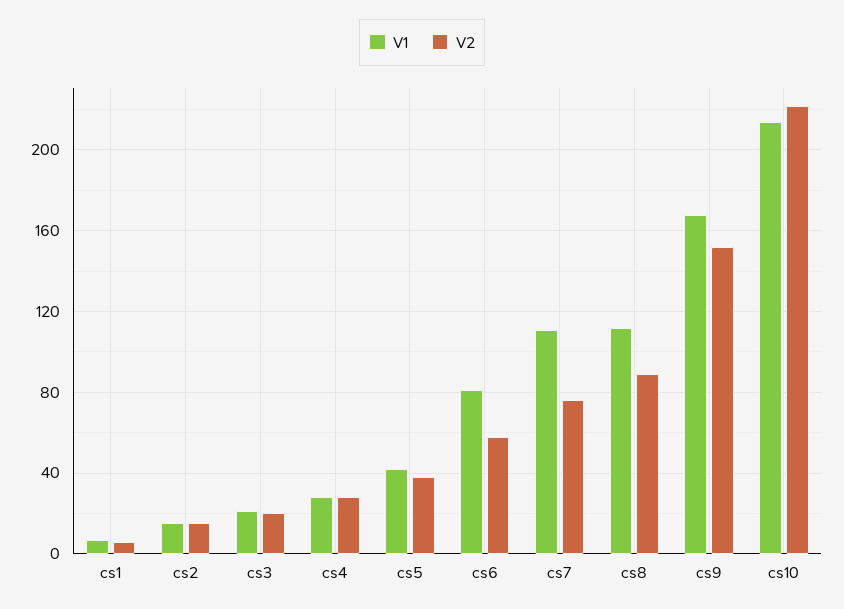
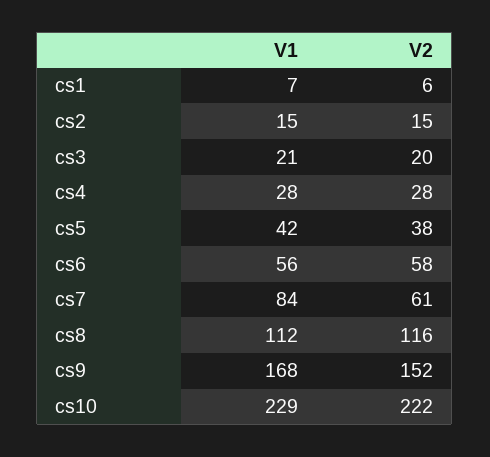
V1, cs6: 80 -> 56
V1, cs7: 110 -> 84
V2, cs7: 75 -> 61
V2, cs8: 90 -> 116
V1, cs10: 215 -> 229

